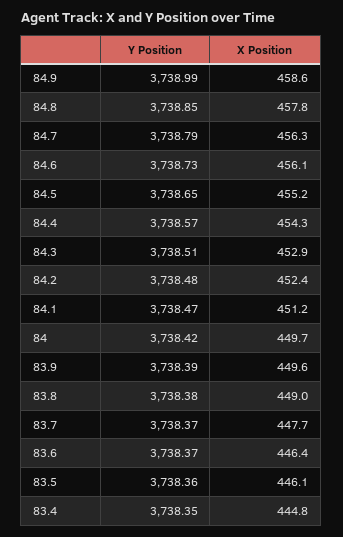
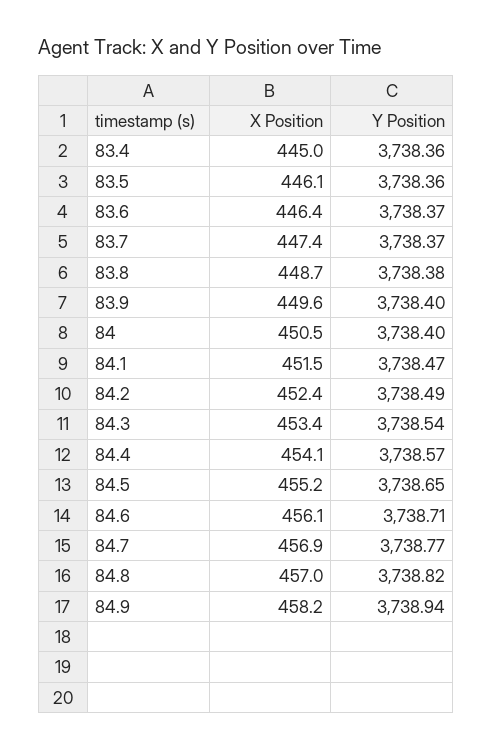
Y Position, 84.9: 3738.99 -> 3738.94
X Position, 84.9: 458.6 -> 458.2
Y Position, 84.8: 3738.85 -> 3738.82
X Position, 84.8: 457.8 -> 457
Y Position, 84.7: 3738.79 -> 3738.77
X Position, 84.7: 456.3 -> 456.9
Y Position, 84.6: 3738.73 -> 3738.71
X Position, 84.4: 454.3 -> 454.1
Y Position, 84.3: 3738.51 -> 3738.54
X Position, 84.3: 452.9 -> 453.4
Y Position, 84.2: 3738.48 -> 3738.49
X Position, 84.1: 451.2 -> 451.5
Y Position, 84: 3738.42 -> 3738.4
X Position, 84: 449.7 -> 450.5
Y Position, 83.9: 3738.39 -> 3738.4
X Position, 83.8: 449 -> 448.7
X Position, 83.7: 447.7 -> 447.4
Y Position, 83.4: 3738.35 -> 3738.36
X Position, 83.4: 444.8 -> 445

